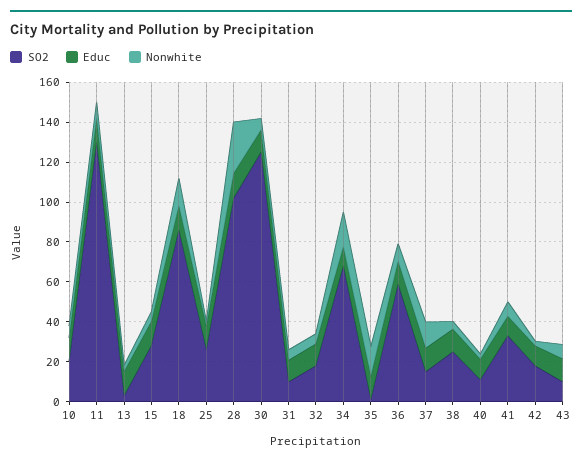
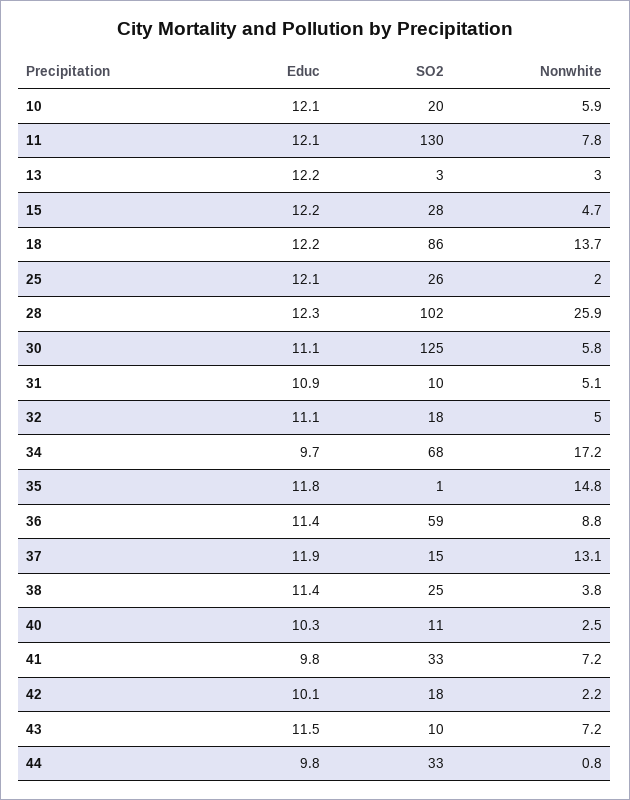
Educ, 44: none -> 9.8
SO2, 44: none -> 33
Nonwhite, 44: none -> 0.8

